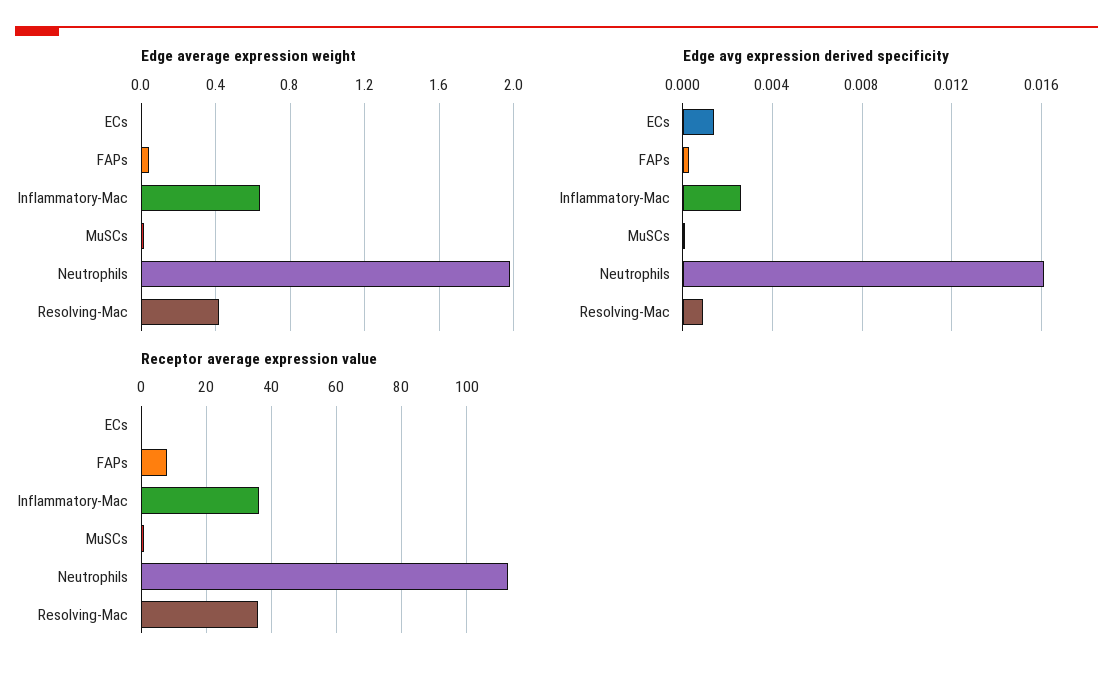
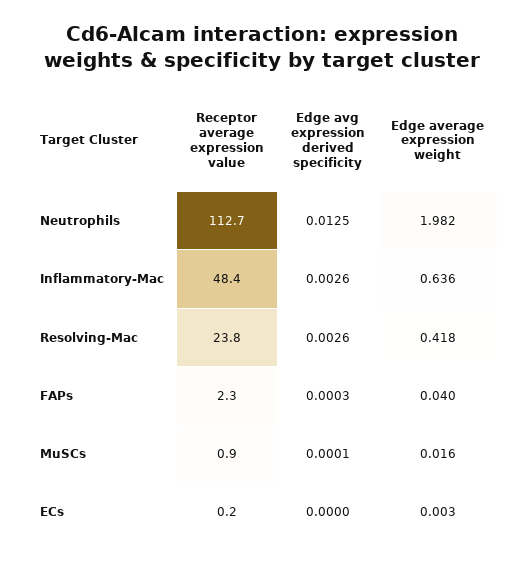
Edge avg expression derived specificity, ECs: 0.0015 -> 0
Edge avg expression derived specificity, Neutrophils: 0.016 -> 0.0125
Edge avg expression derived specificity, Resolving-Mac: 0.001 -> 0.0026
Receptor average expression value, FAPs: 8 -> 2.3
Receptor average expression value, Inflammatory-Mac: 36 -> 48.4
Receptor average expression value, Resolving-Mac: 36 -> 23.8

